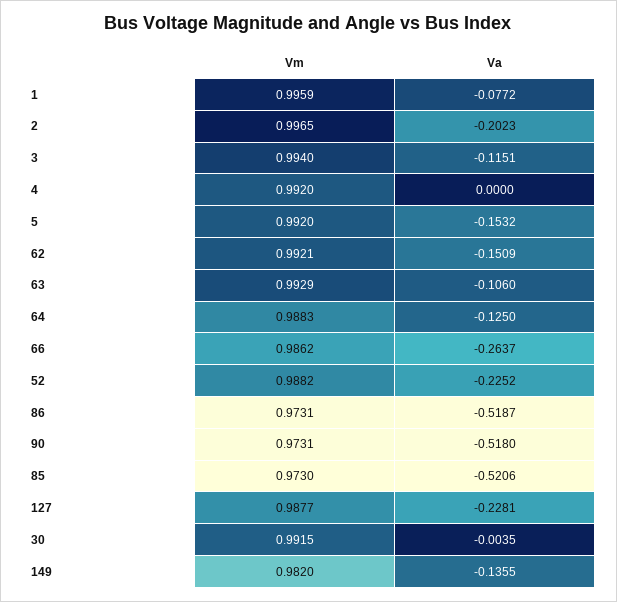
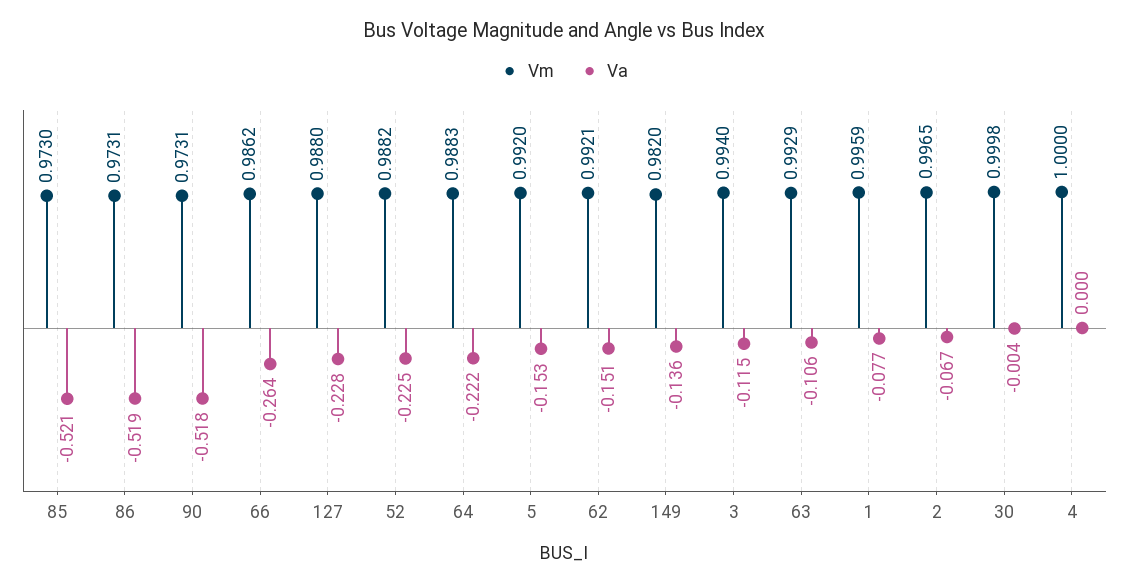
Va, 2: -0.2023 -> -0.067
Vm, 4: 0.992 -> 1
Va, 64: -0.125 -> -0.222
Vm, 127: 0.9877 -> 0.988
Vm, 30: 0.9915 -> 0.9998

